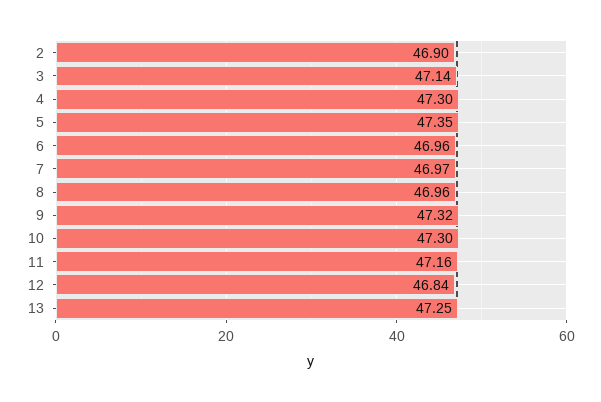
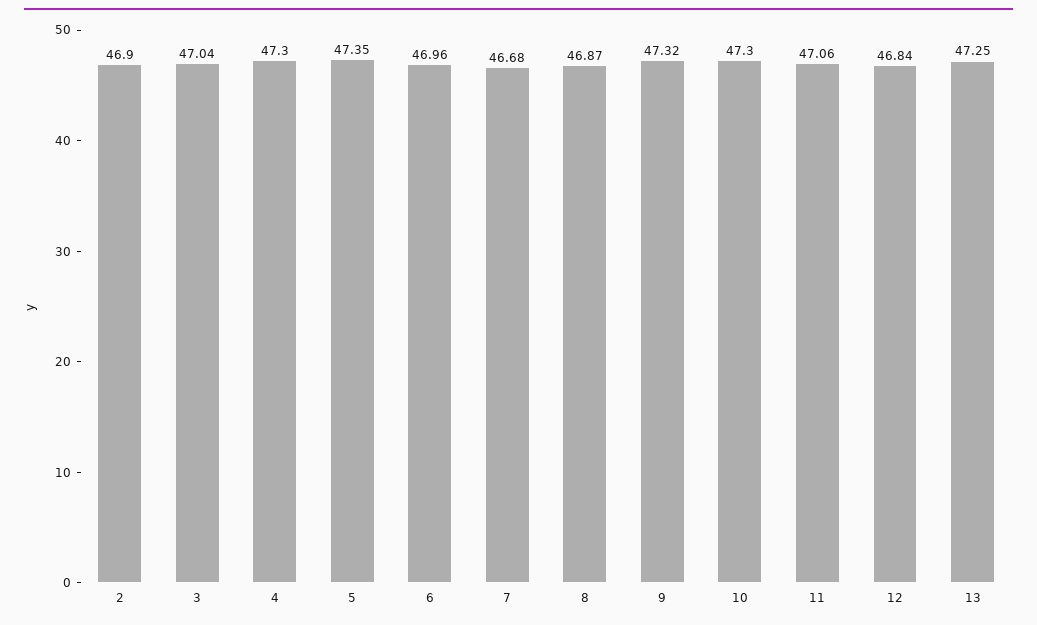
3: 47.14 -> 47.04
7: 46.97 -> 46.68
8: 46.96 -> 46.87
11: 47.16 -> 47.06

